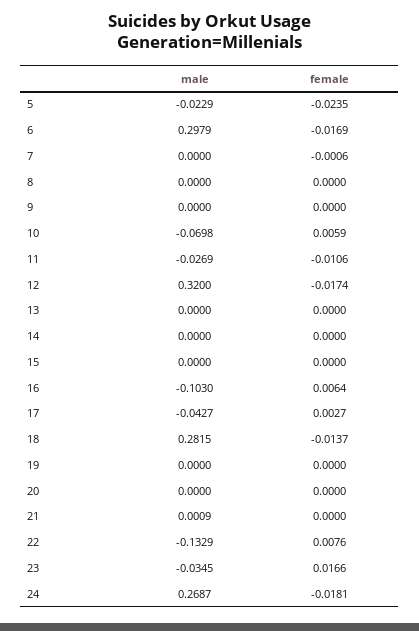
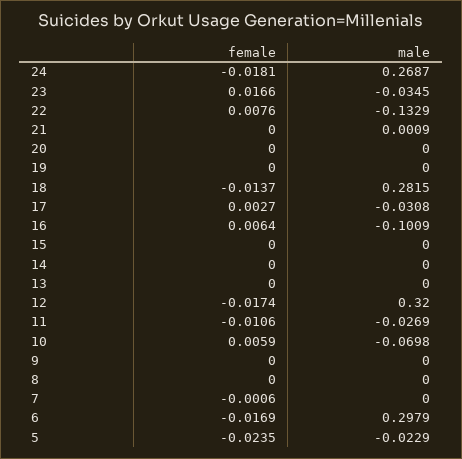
male, 16: -0.103 -> -0.1009
male, 17: -0.0427 -> -0.0308

